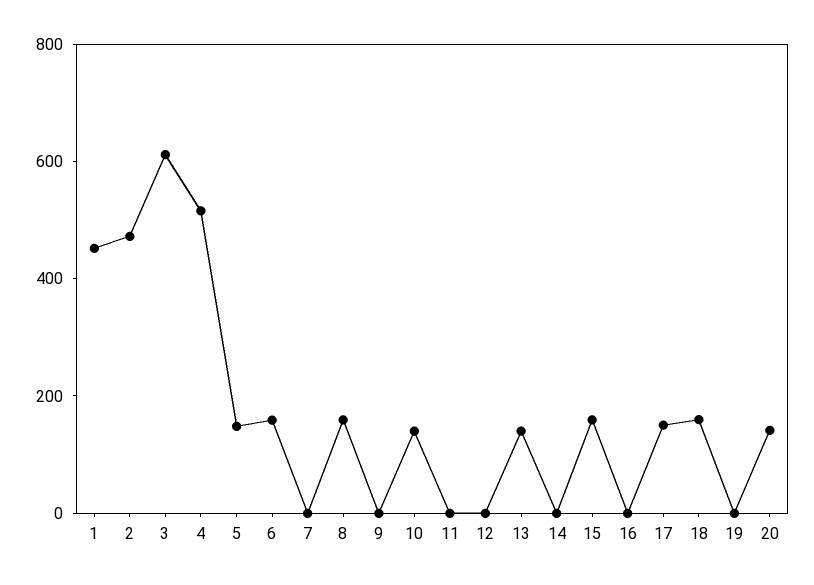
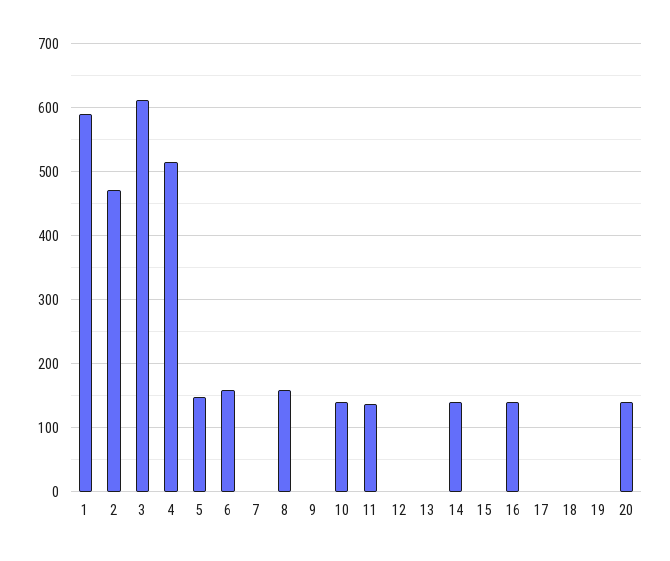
1: 450 -> 590
11: 0 -> 140
13: 150 -> 0
14: 0 -> 140
15: 150 -> 0
16: 0 -> 140
17: 150 -> 0
18: 150 -> 0

